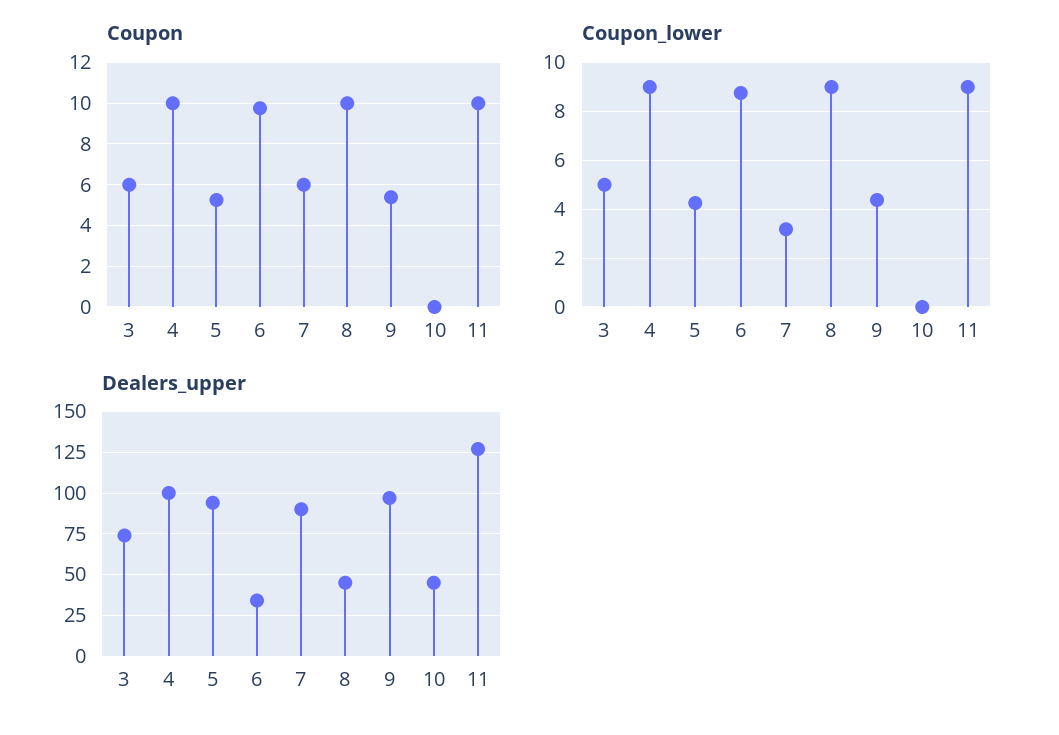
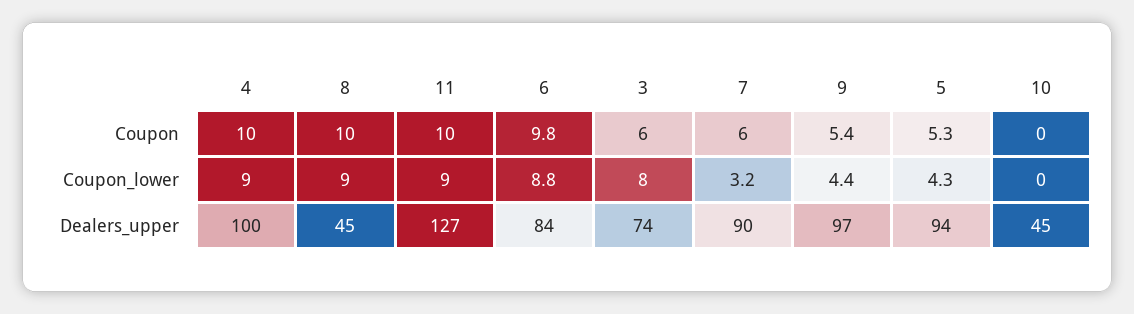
Coupon_lower, 3: 5 -> 8
Dealers_upper, 6: 35 -> 84

